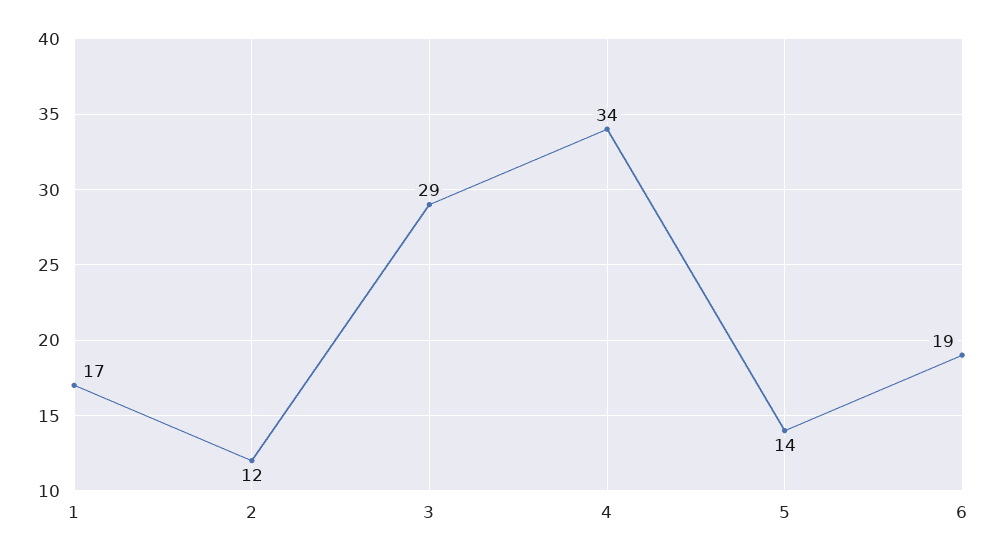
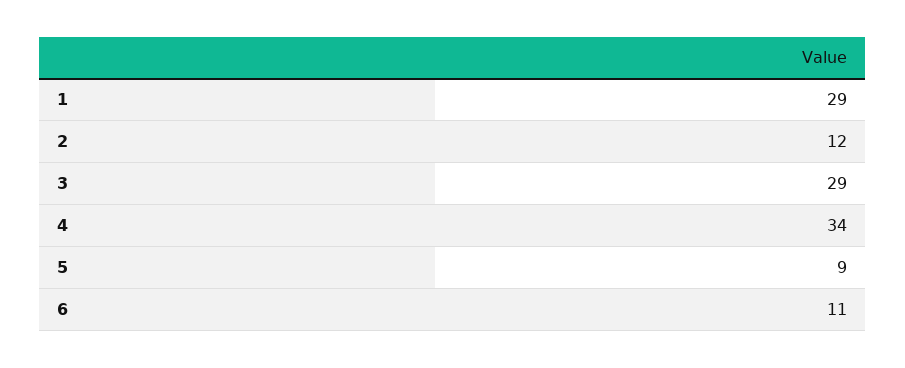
1: 17 -> 29
5: 14 -> 9
6: 19 -> 11

